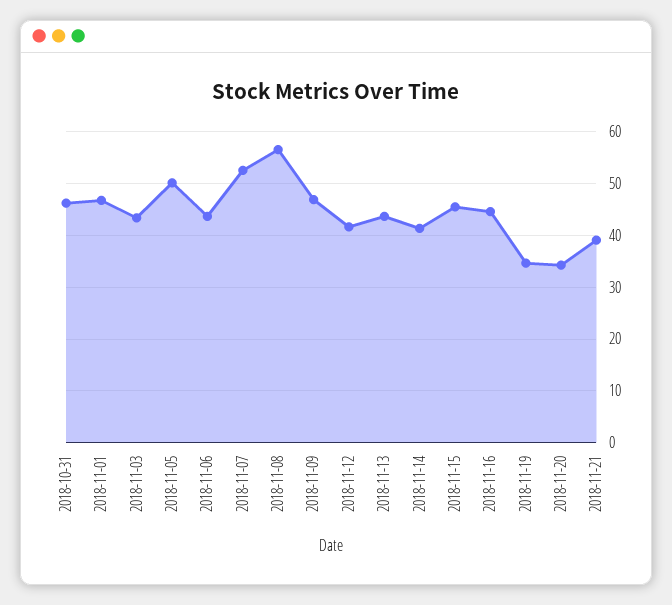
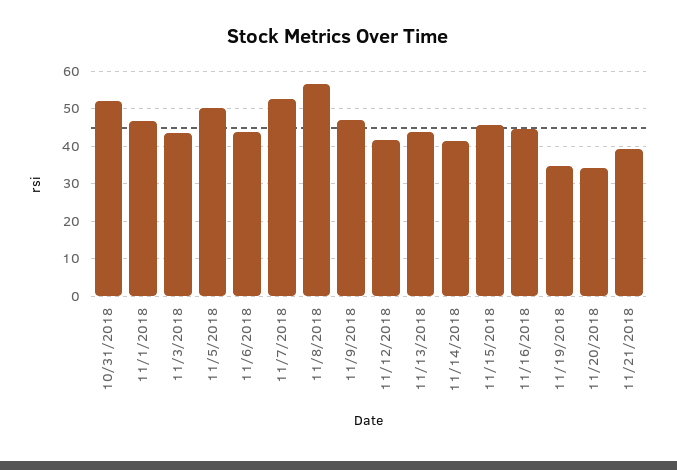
2018-10-31: 46 -> 52

